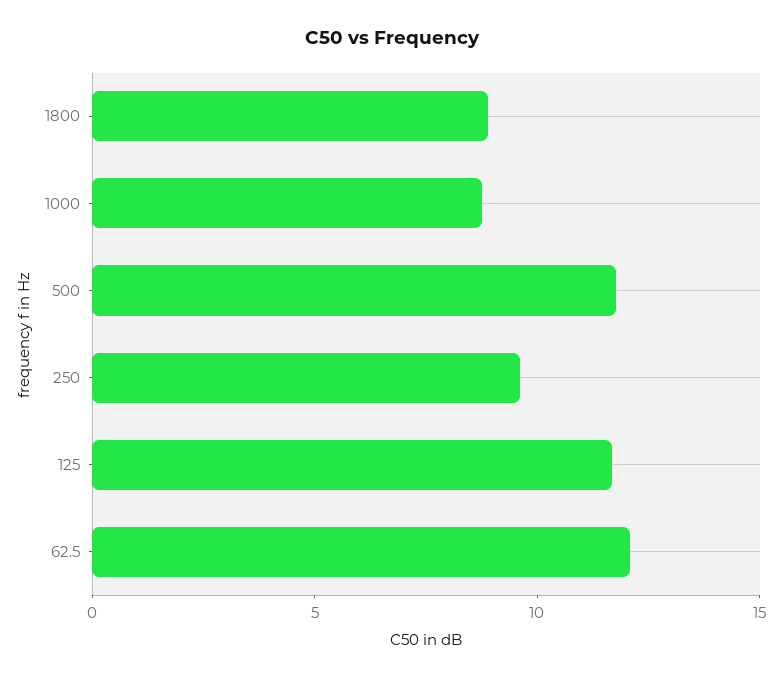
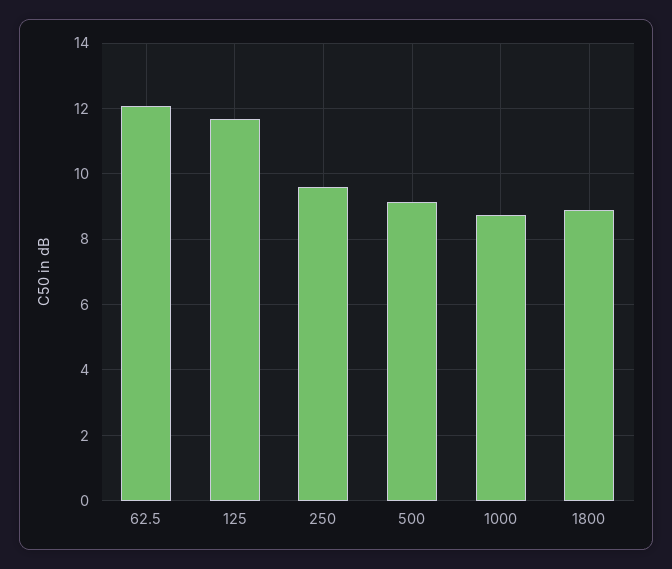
500: 12 -> 9.2

